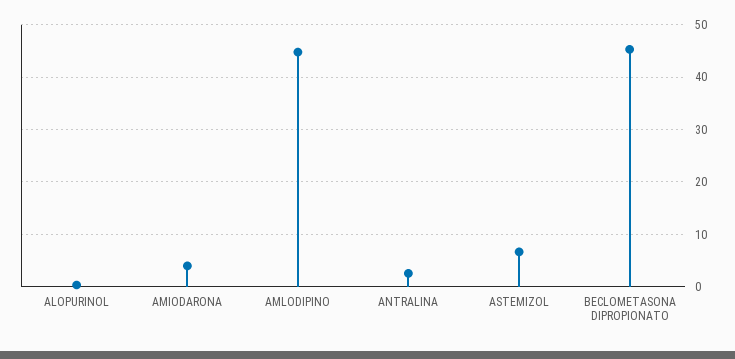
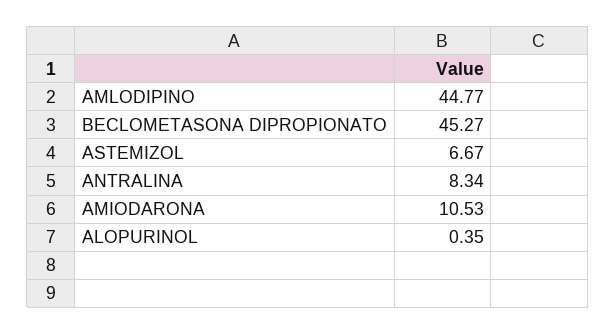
AMIODARONA: 4 -> 10.53
ANTRALINA: 2 -> 8.34

